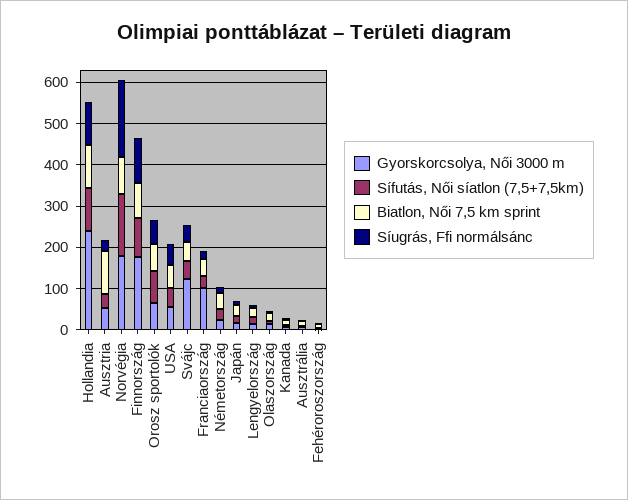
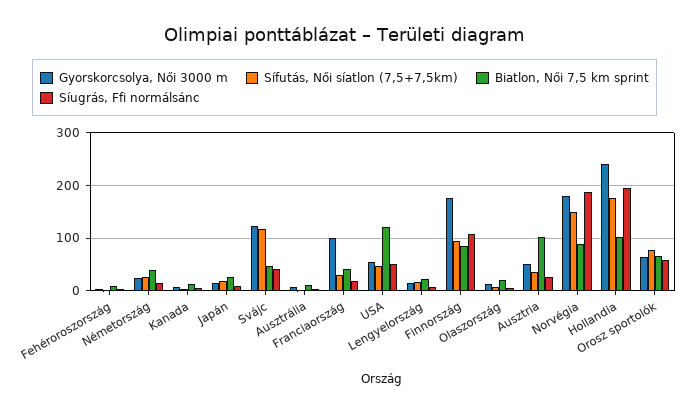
Sífutás, Női síatlon (7,5+7,5km), Hollandia: 100 -> 180
Síugrás, Ffi normálsánc, Hollandia: 100 -> 200
Biatlon, Női 7,5 km sprint, USA: 60 -> 120
Sífutás, Női síatlon (7,5+7,5km), Svájc: 40 -> 120

